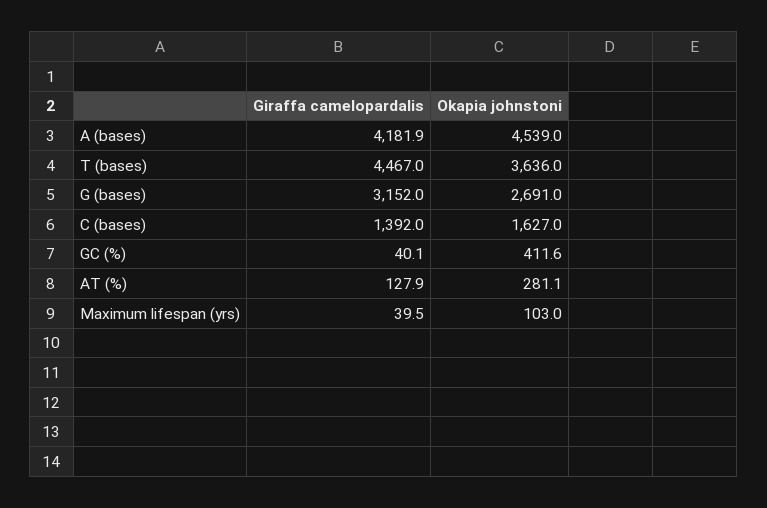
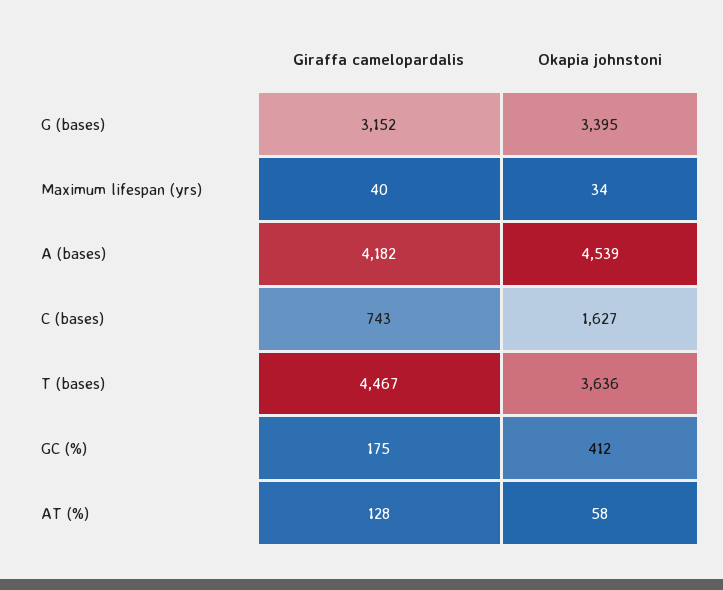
Okapia johnstoni, G (bases): 2691 -> 3395
Giraffa camelopardalis, C (bases): 1392 -> 743
Giraffa camelopardalis, GC (%): 40.1 -> 175
Okapia johnstoni, AT (%): 281.1 -> 58
Okapia johnstoni, Maximum lifespan (yrs): 103 -> 34

